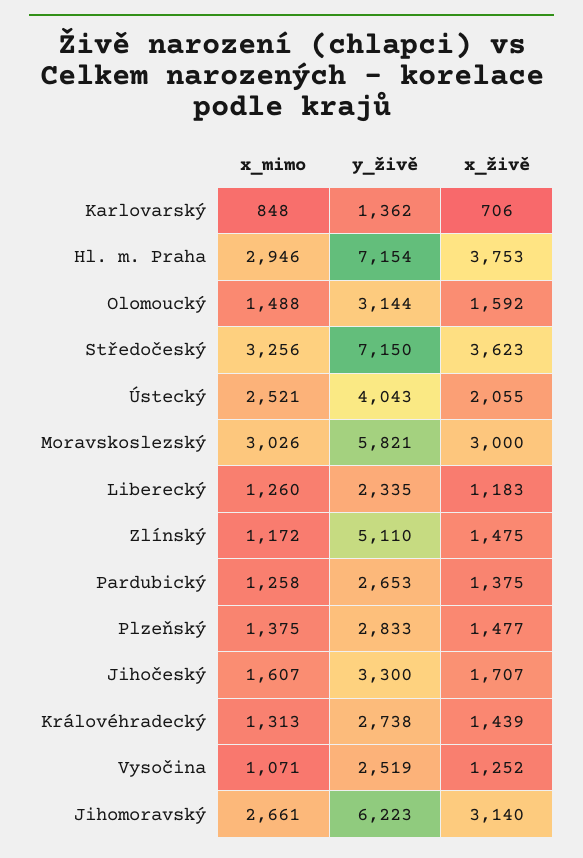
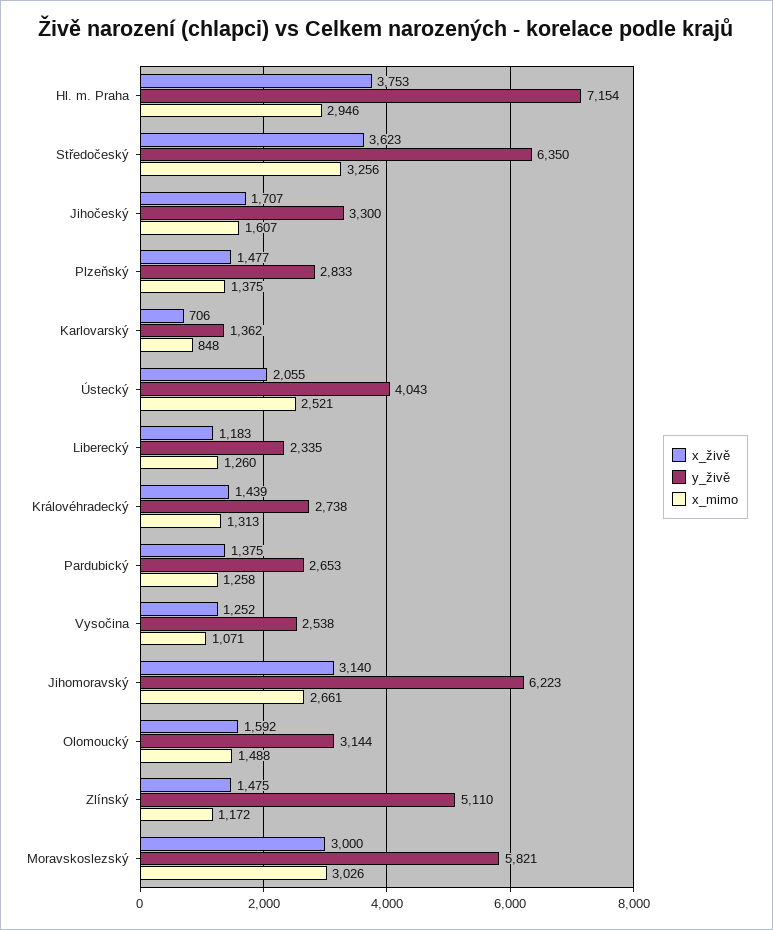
y_živě, Středočeský: 7150 -> 6350
y_živě, Vysočina: 2519 -> 2538

